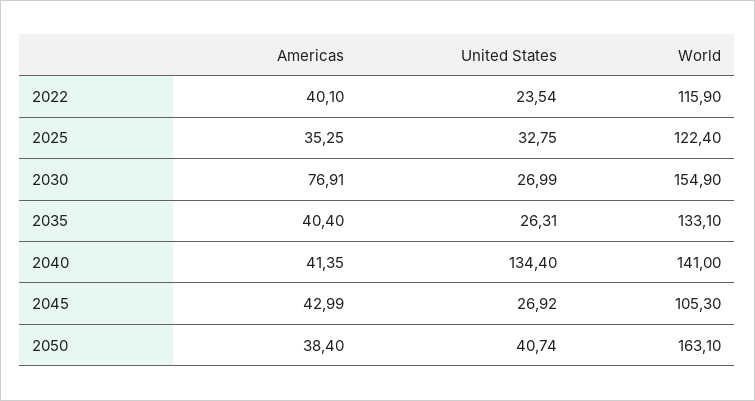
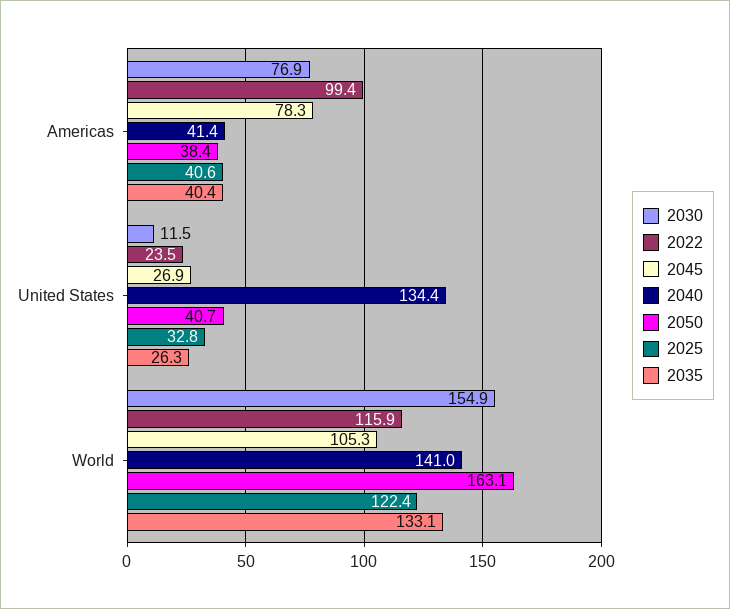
2022, Americas: 40.1 -> 99.4
2025, Americas: 35.25 -> 40.6
2030, United States: 26.99 -> 11.5
2045, Americas: 42.99 -> 78.3

